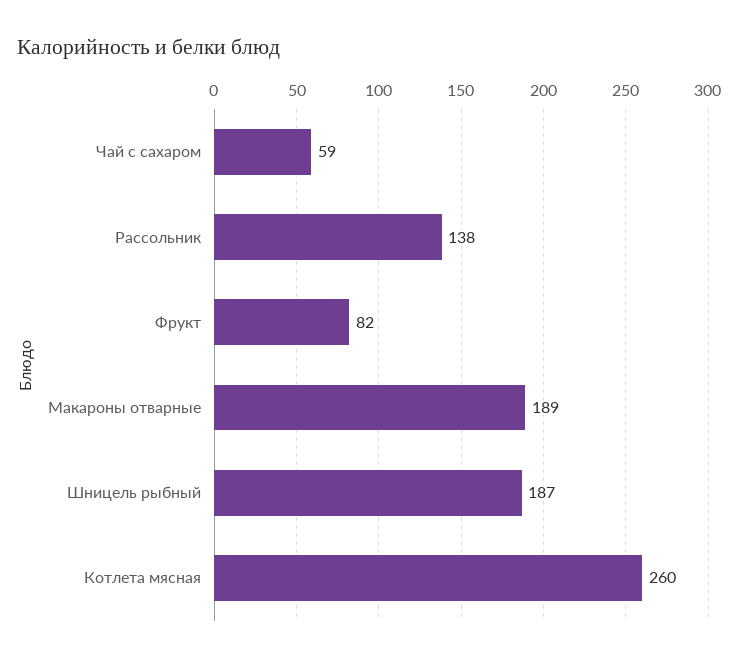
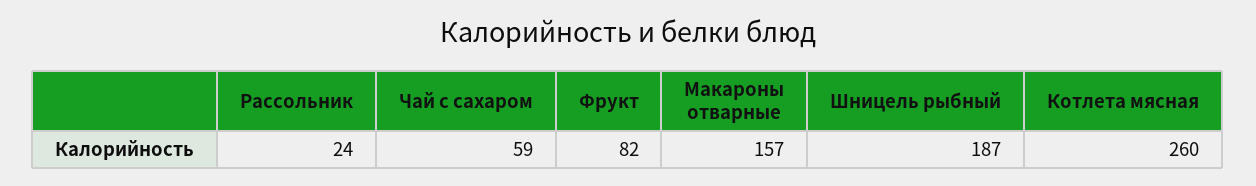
Рассольник: 138 -> 24
Макароны отварные: 189 -> 157

